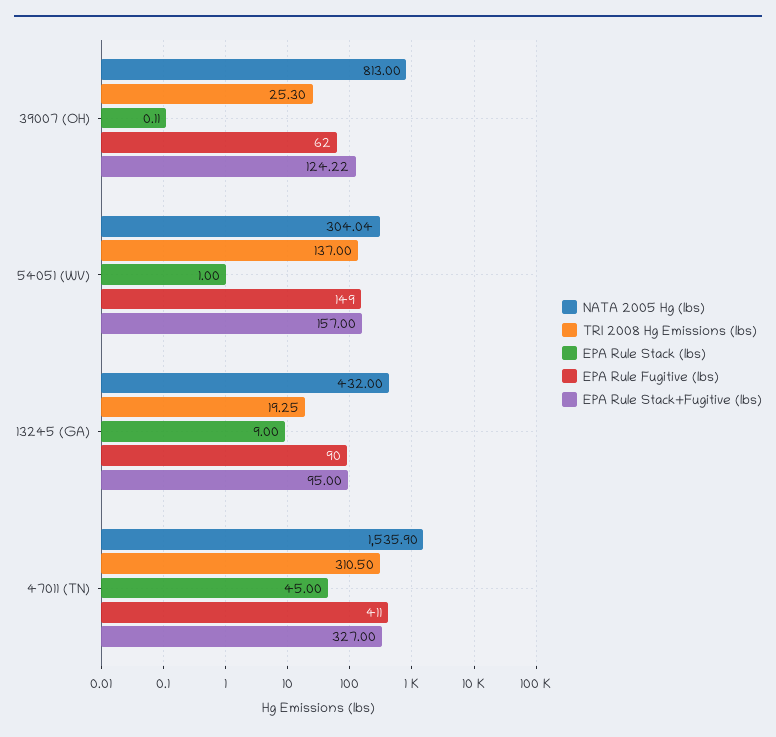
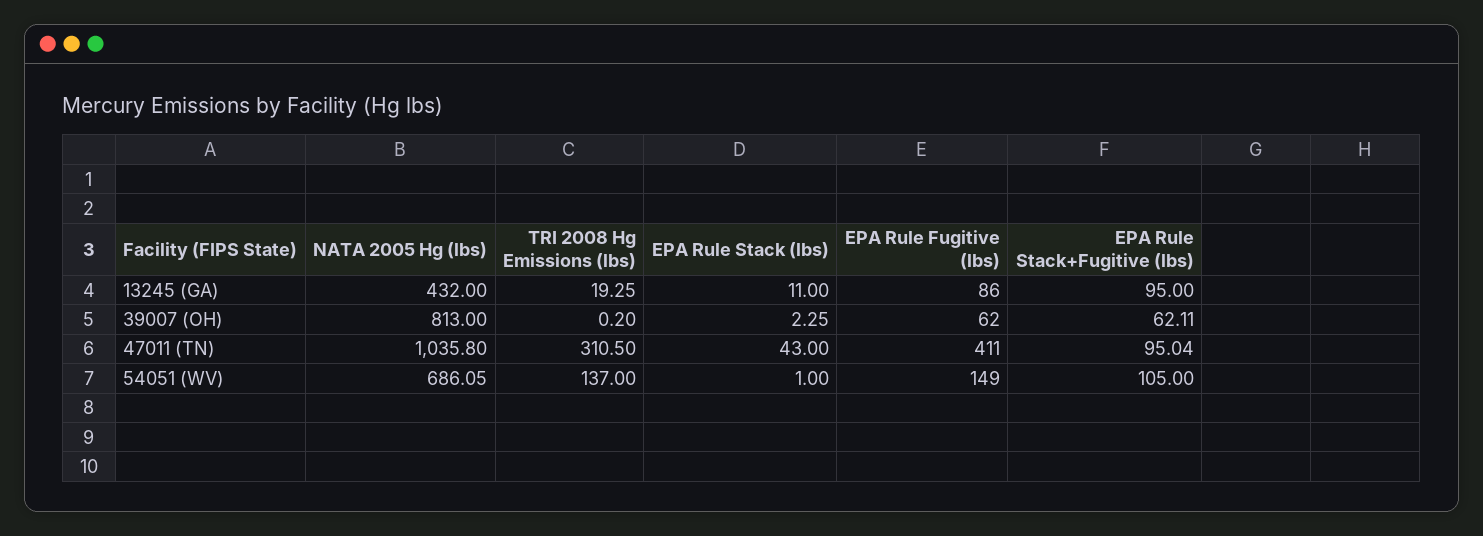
TRI 2008 Hg Emissions (lbs), 39007 (OH): 25.3 -> 0.2
EPA Rule Stack (lbs), 39007 (OH): 0.11 -> 2.25
EPA Rule Stack+Fugitive (lbs), 39007 (OH): 124.22 -> 62.11
NATA 2005 Hg (lbs), 54051 (WV): 304.04 -> 686.05
EPA Rule Stack+Fugitive (lbs), 54051 (WV): 157 -> 105
EPA Rule Stack (lbs), 13245 (GA): 9 -> 11
EPA Rule Fugitive (lbs), 13245 (GA): 90 -> 86
NATA 2005 Hg (lbs), 47011 (TN): 1535.9 -> 1035.8
EPA Rule Stack (lbs), 47011 (TN): 45 -> 43
EPA Rule Stack+Fugitive (lbs), 47011 (TN): 327 -> 95.04

